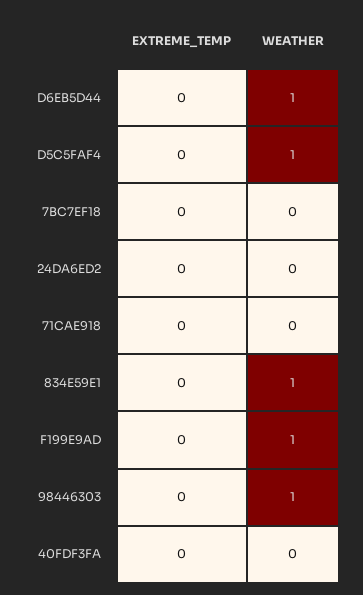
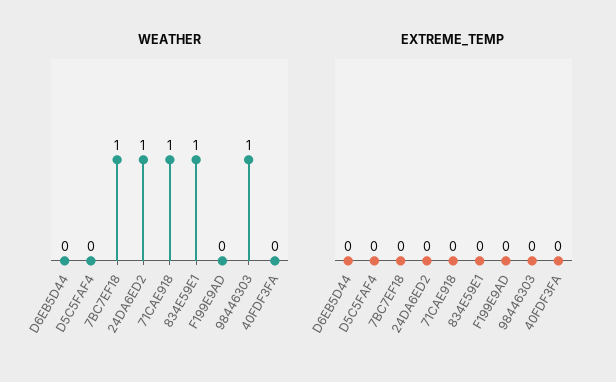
WEATHER, D6EB5D44: 1 -> 0
WEATHER, D5C5FAF4: 1 -> 0
WEATHER, 7BC7EF18: 0 -> 1
WEATHER, 24DA6ED2: 0 -> 1
WEATHER, 71CAE918: 0 -> 1
WEATHER, F199E9AD: 1 -> 0

